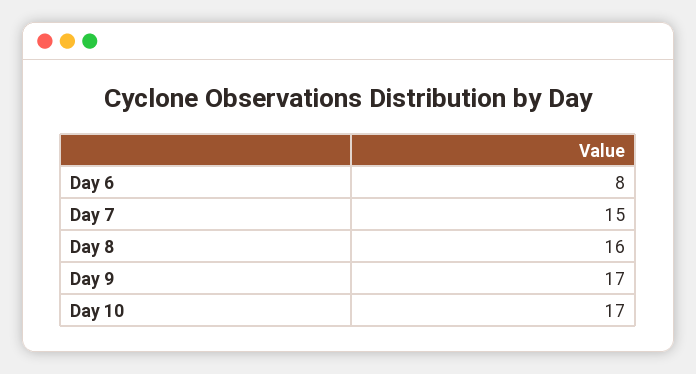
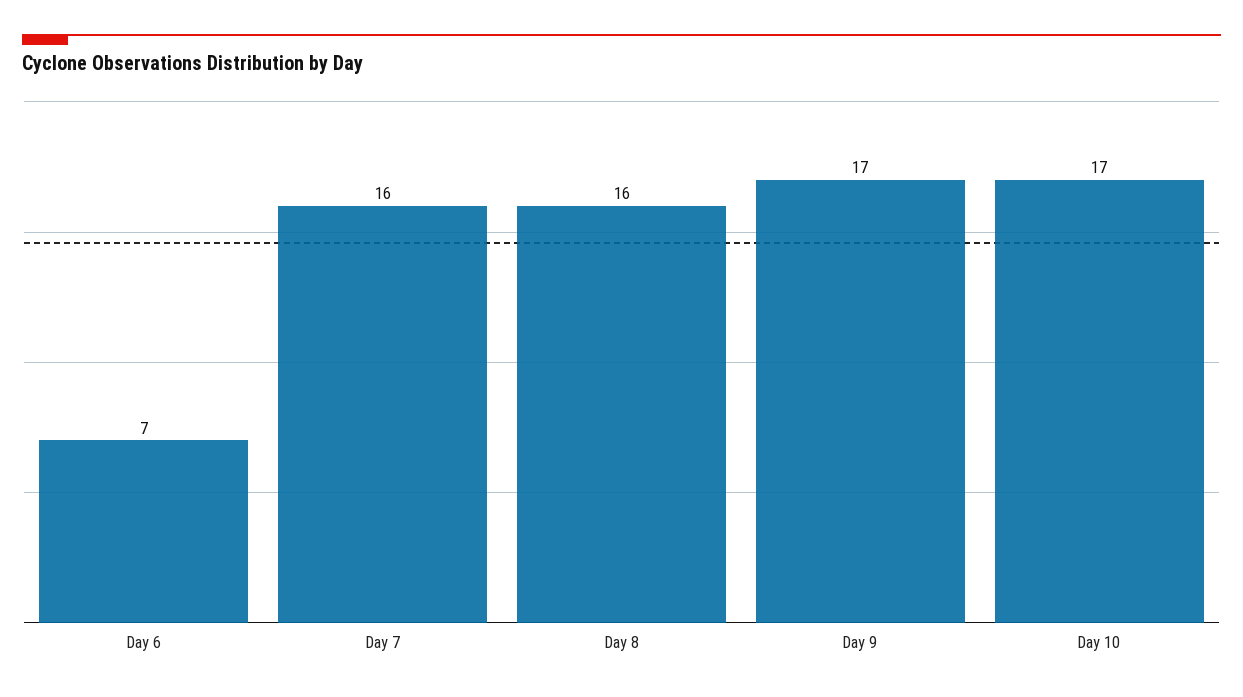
Day 6: 8 -> 7
Day 7: 15 -> 16

